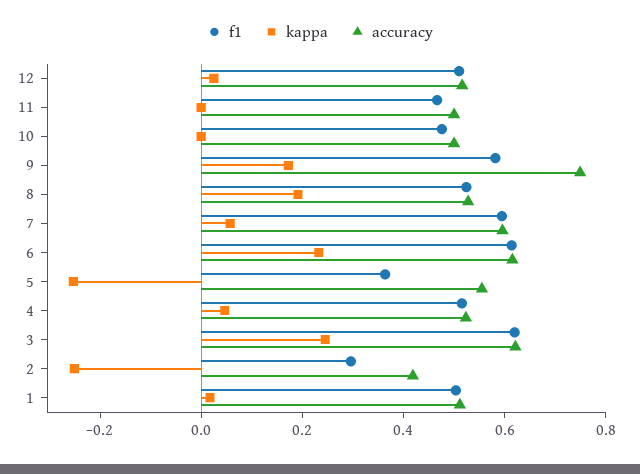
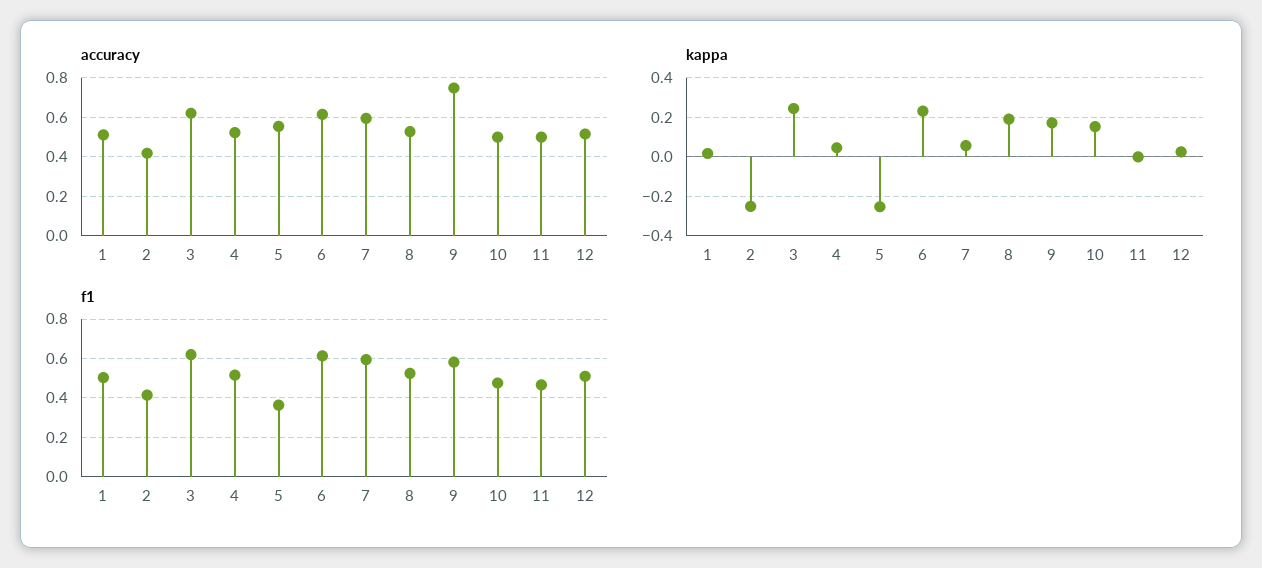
kappa, 10: 0 -> 0.15
f1, 2: 0.3 -> 0.4

